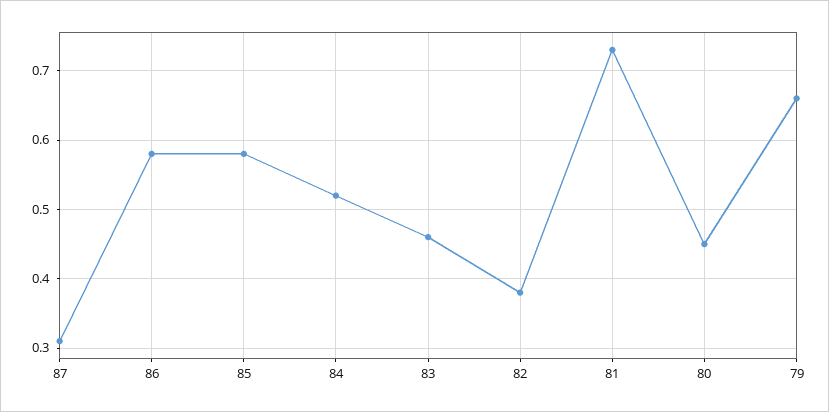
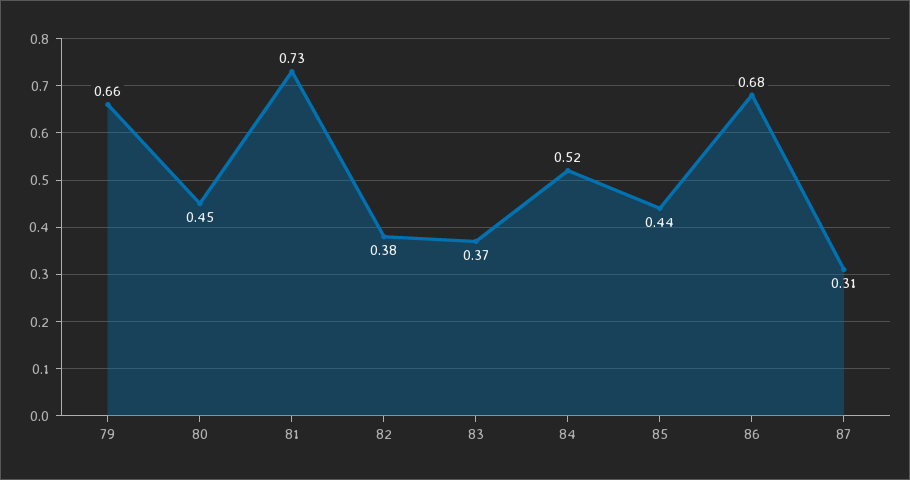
86: 0.58 -> 0.68
85: 0.58 -> 0.44
83: 0.46 -> 0.37

